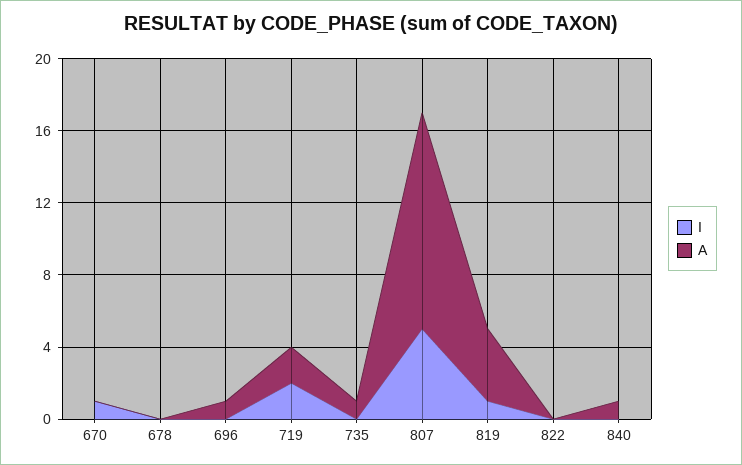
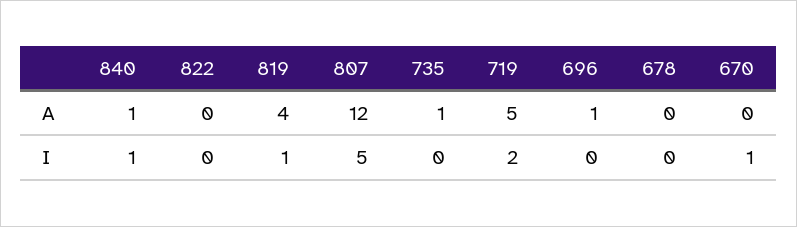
A, 719: 2 -> 5
I, 840: 0 -> 1

